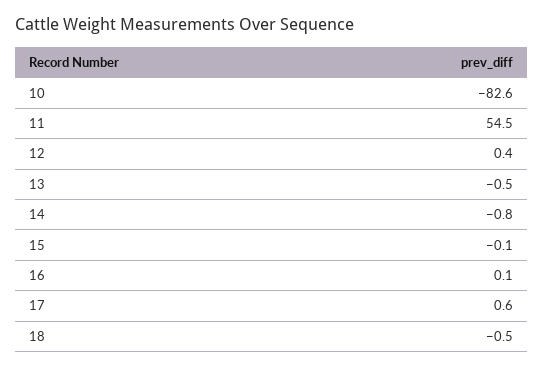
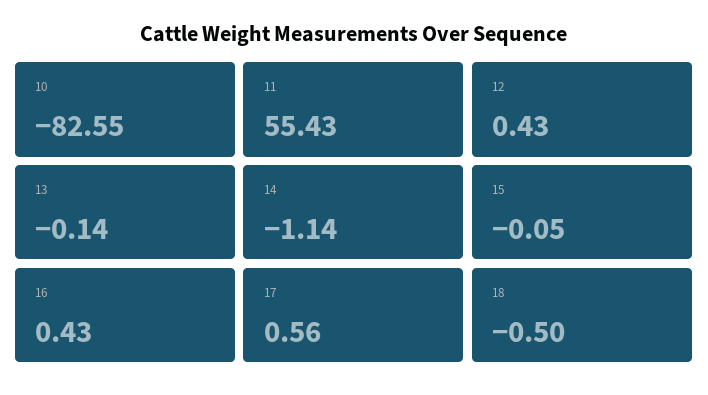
11: 54.5 -> 55.43
13: -0.5 -> -0.14
14: -0.8 -> -1.14
16: 0.1 -> 0.43

